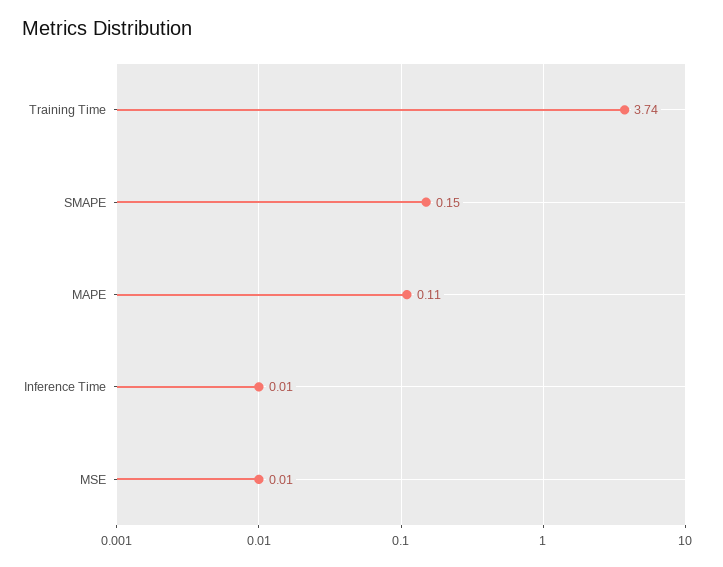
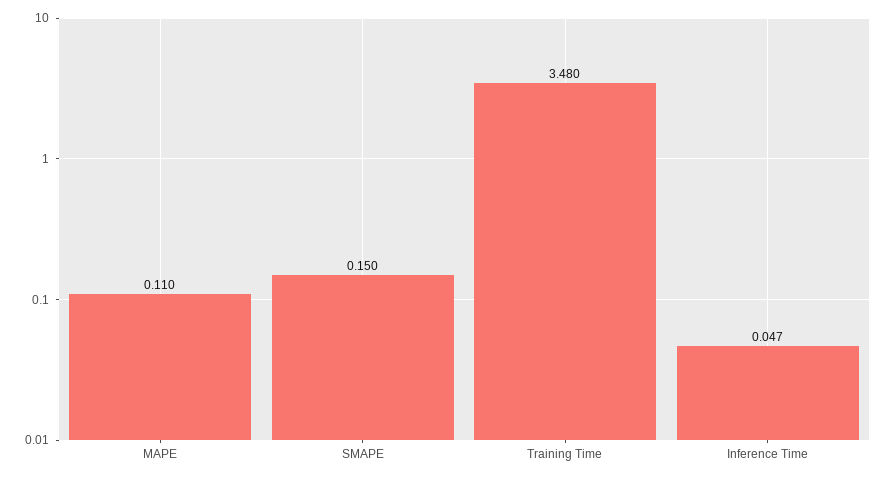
Training Time: 3.74 -> 3.48
Inference Time: 0.01 -> 0.047
MSE: 0.01 -> none

